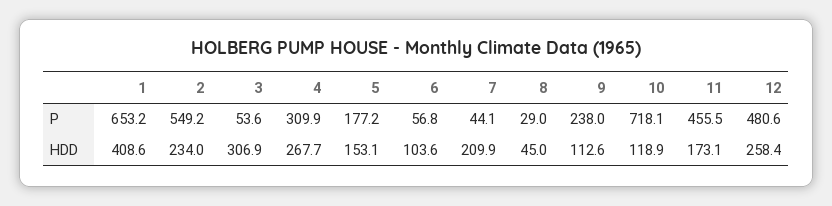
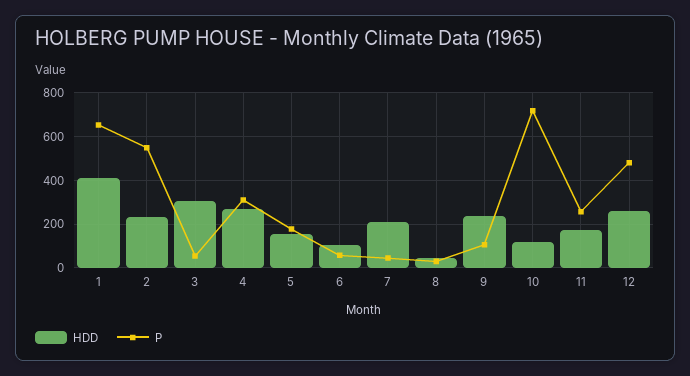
P, 9: 238 -> 100
P, 11: 455.5 -> 250
HDD, 9: 112.6 -> 250

